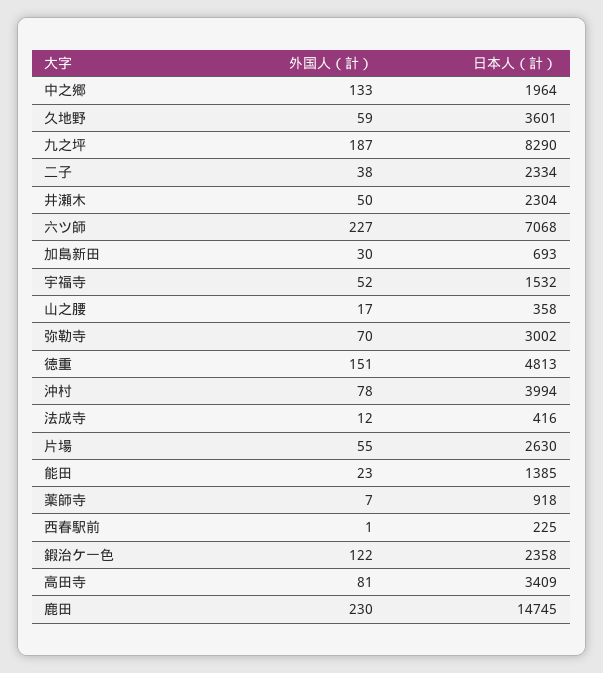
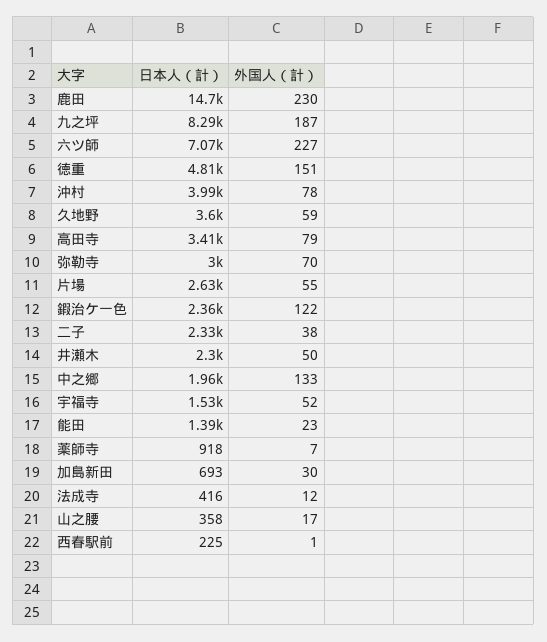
外国人（計）, 高田寺: 81 -> 79

